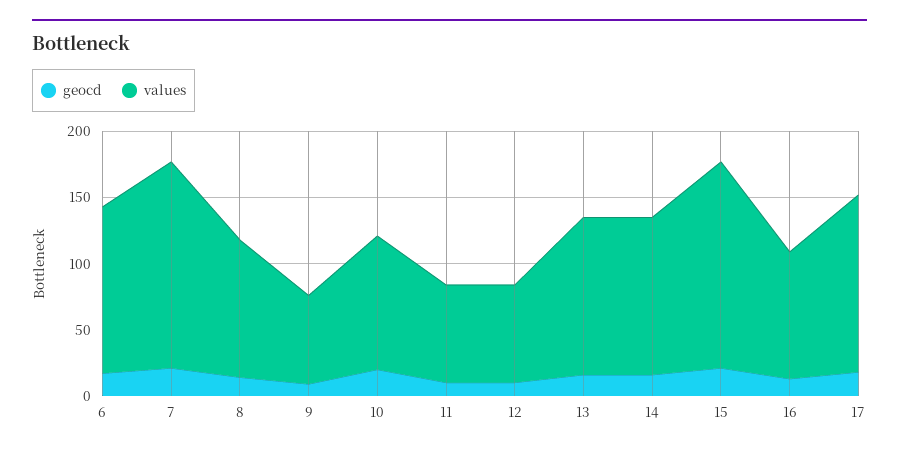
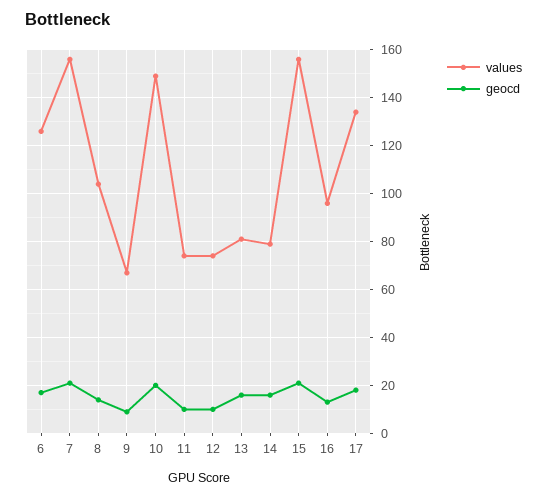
values, 10: 100 -> 150
values, 13: 120 -> 80
values, 14: 120 -> 80

